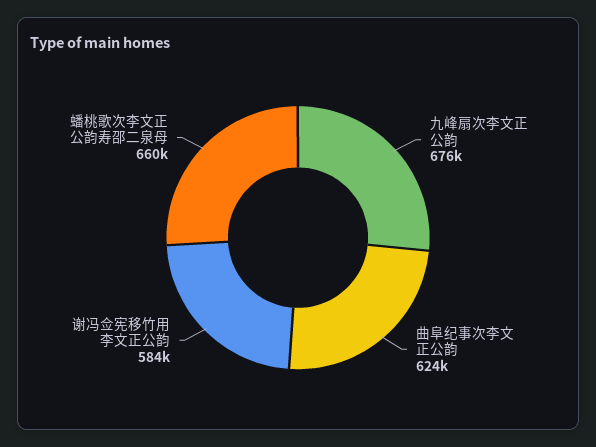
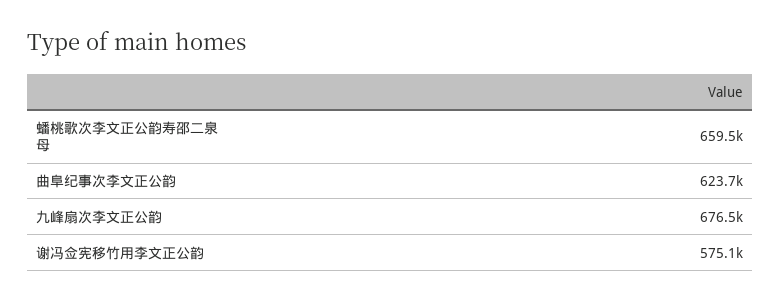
谢冯佥宪移竹用李文正公韵: 584000 -> 575100

